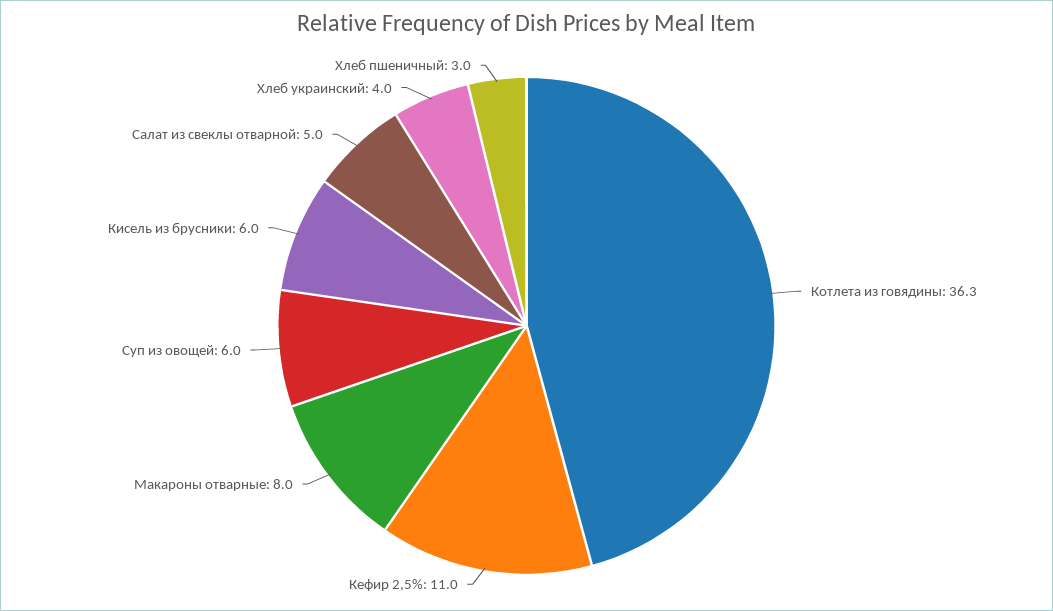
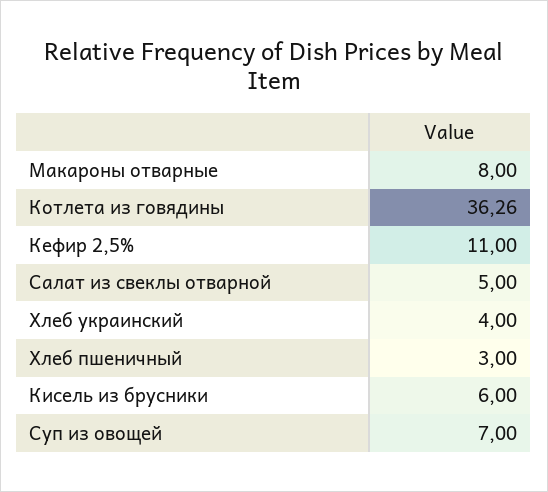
Суп из овощей: 6 -> 7

